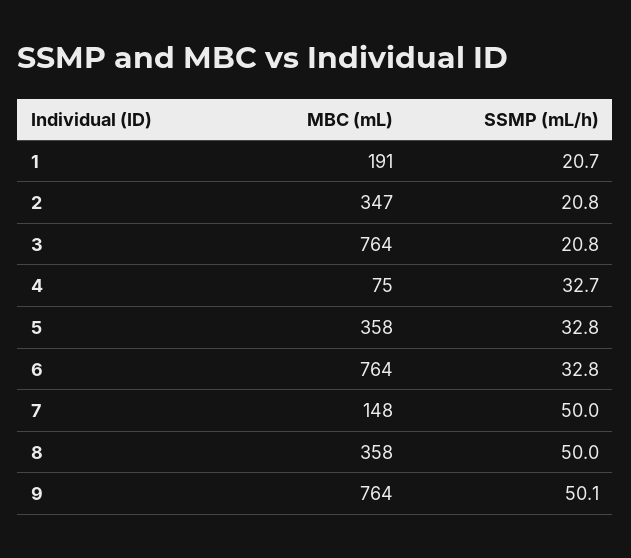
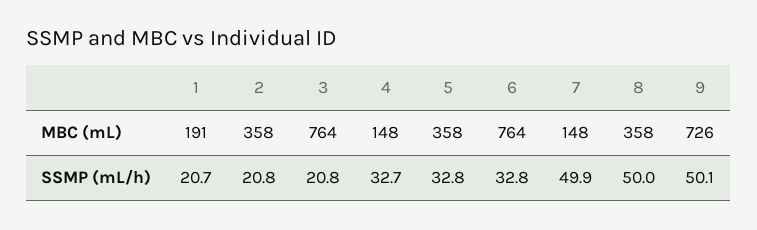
MBC (mL), 2: 347 -> 358
MBC (mL), 4: 75 -> 148
SSMP (mL/h), 7: 50 -> 49.9
MBC (mL), 9: 764 -> 726

